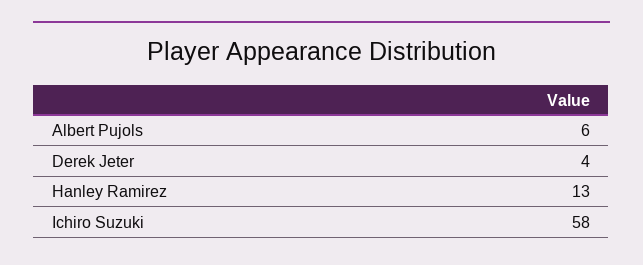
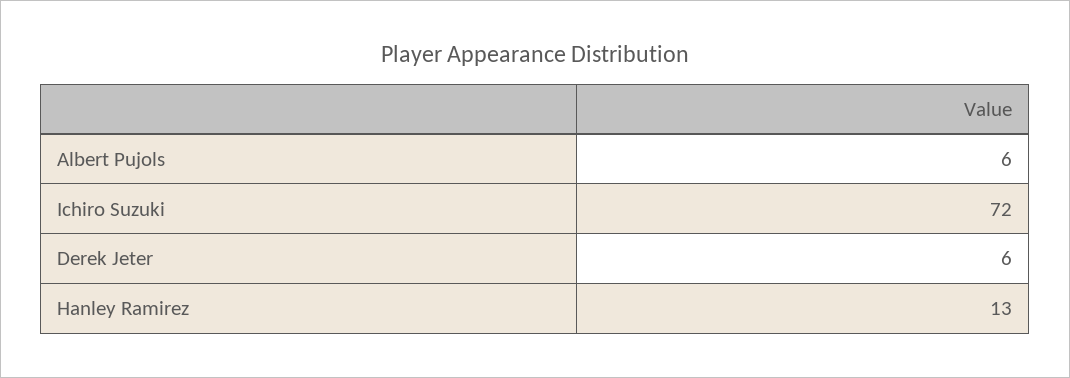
Derek Jeter: 4 -> 6
Ichiro Suzuki: 58 -> 72

